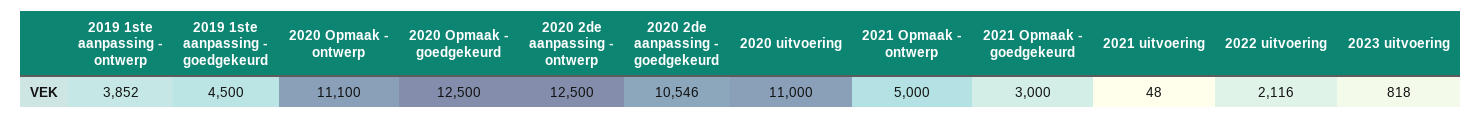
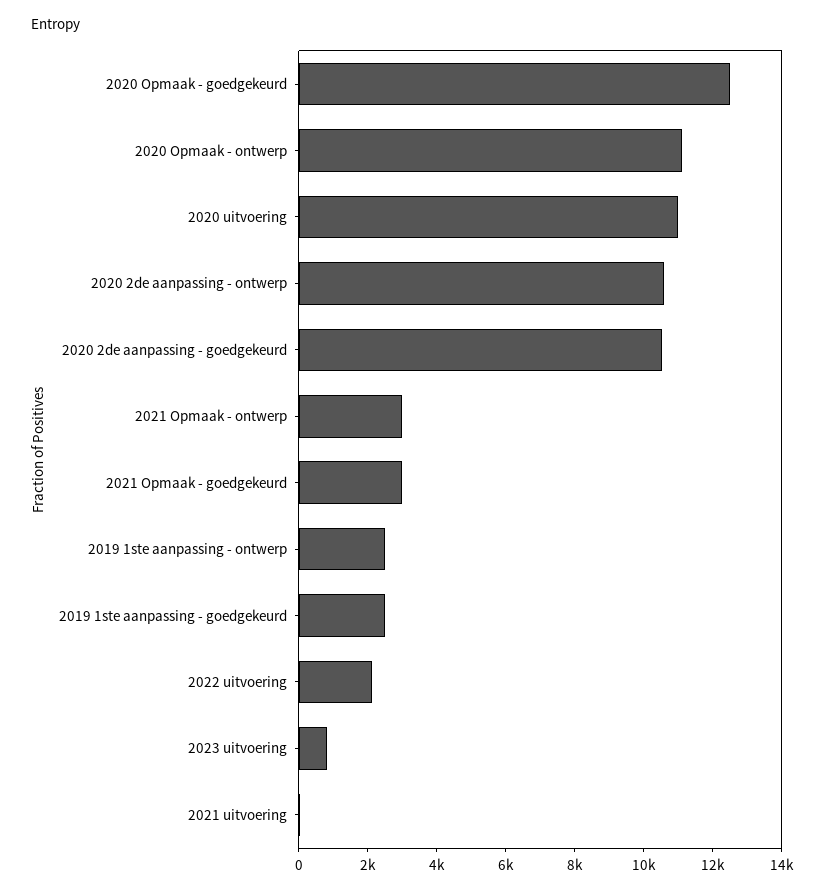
2019 1ste aanpassing - ontwerp: 3852 -> 2500
2019 1ste aanpassing - goedgekeurd: 4500 -> 2500
2020 2de aanpassing - ontwerp: 12500 -> 10500
2021 Opmaak - ontwerp: 5000 -> 3000

